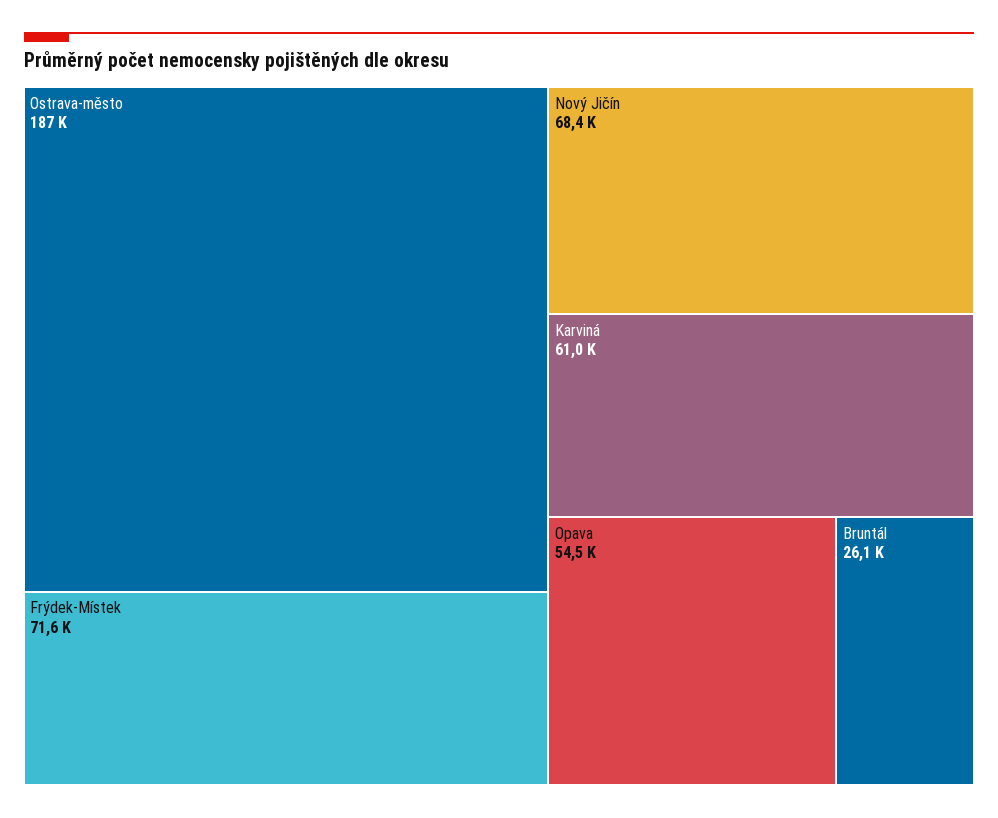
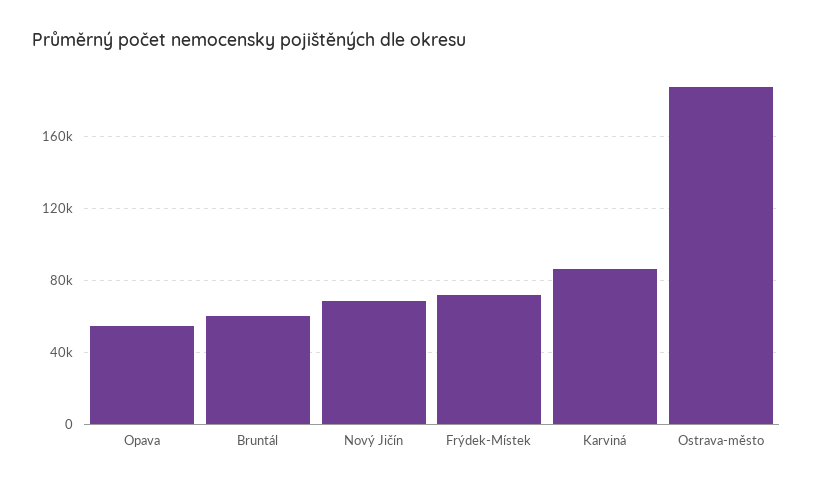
Karviná: 61000 -> 85000
Bruntál: 26100 -> 60000

